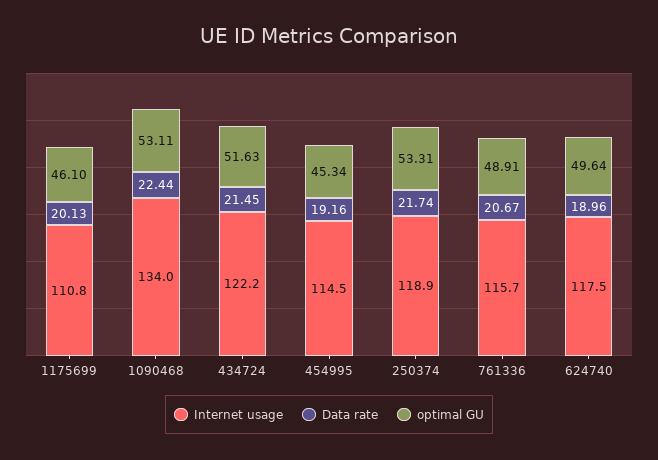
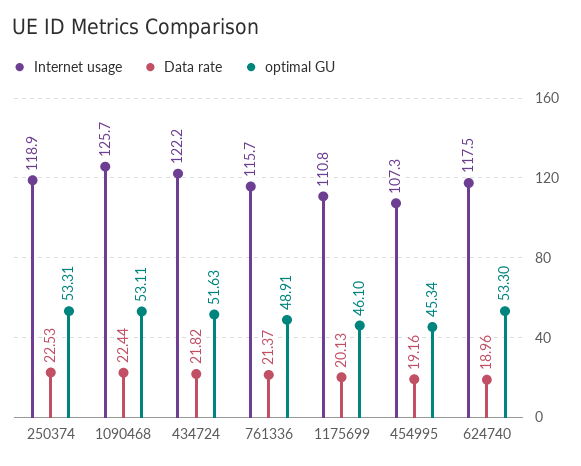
Internet usage, 1090468: 134 -> 125.7
Data rate, 434724: 21.45 -> 21.82
Internet usage, 454995: 114.5 -> 107.3
Data rate, 250374: 21.74 -> 22.53
Data rate, 761336: 20.67 -> 21.37
optimal GU, 624740: 49.64 -> 53.3

